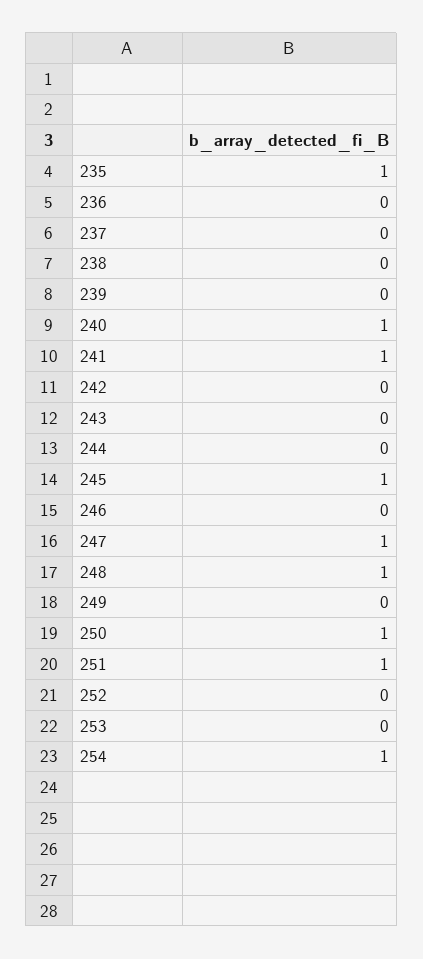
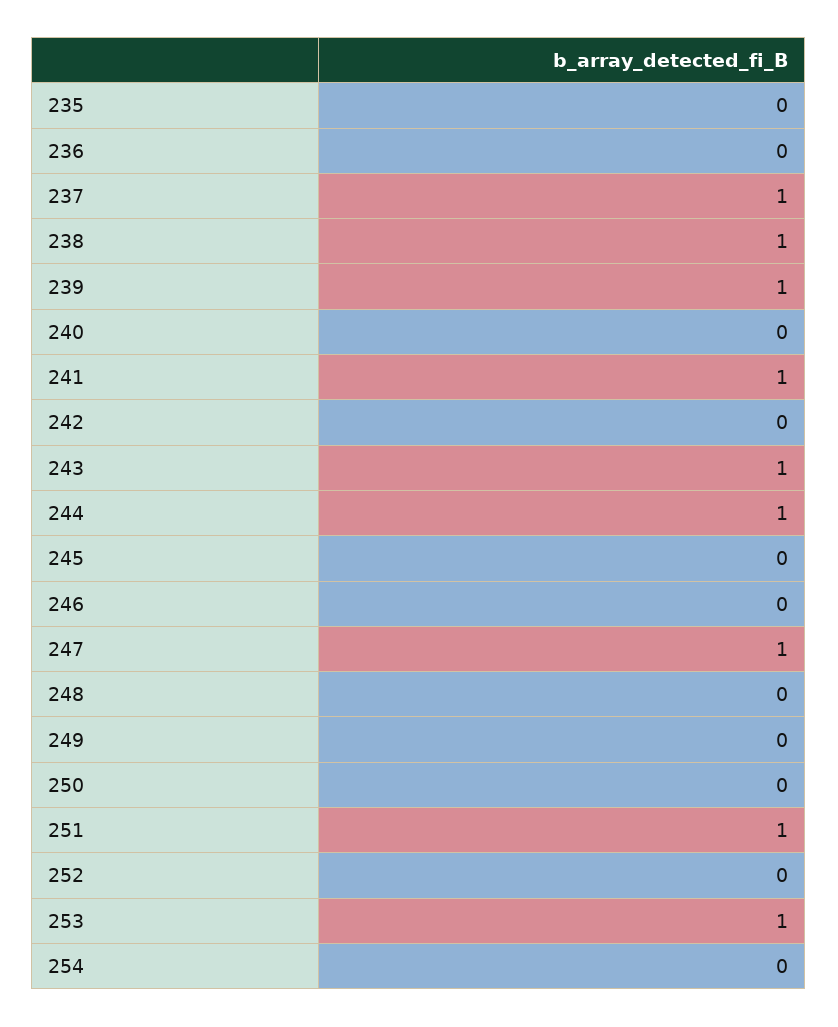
235: 1 -> 0
237: 0 -> 1
238: 0 -> 1
239: 0 -> 1
240: 1 -> 0
243: 0 -> 1
244: 0 -> 1
245: 1 -> 0
248: 1 -> 0
250: 1 -> 0
253: 0 -> 1
254: 1 -> 0

